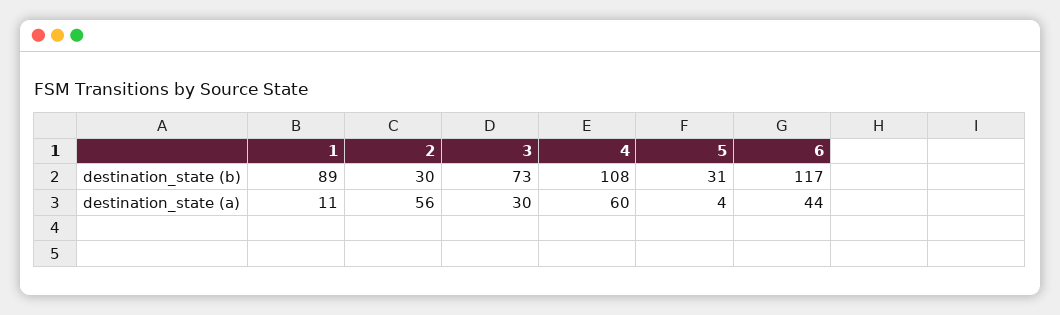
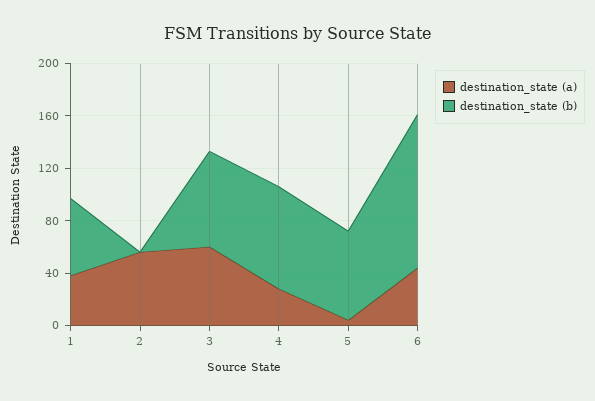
destination_state (b), 1: 89 -> 60
destination_state (b), 2: 30 -> 0
destination_state (b), 4: 108 -> 80
destination_state (b), 5: 31 -> 70
destination_state (a), 1: 11 -> 40
destination_state (a), 3: 30 -> 60
destination_state (a), 4: 60 -> 30

